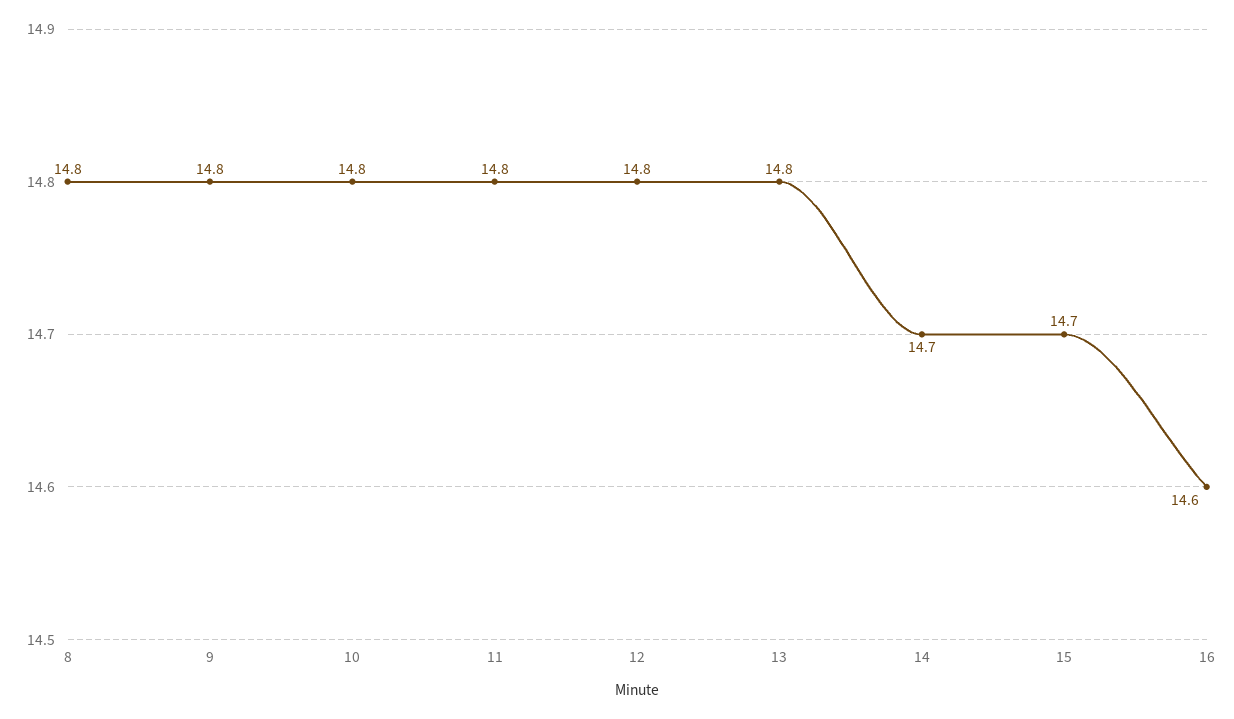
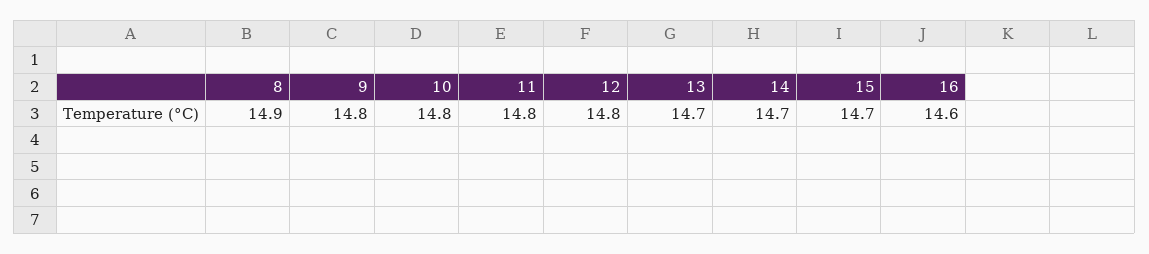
8: 14.8 -> 14.9
13: 14.8 -> 14.7

